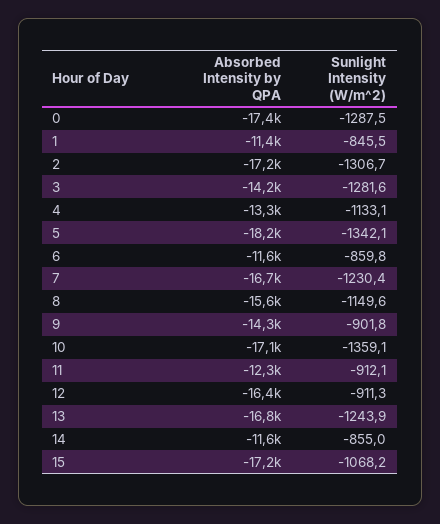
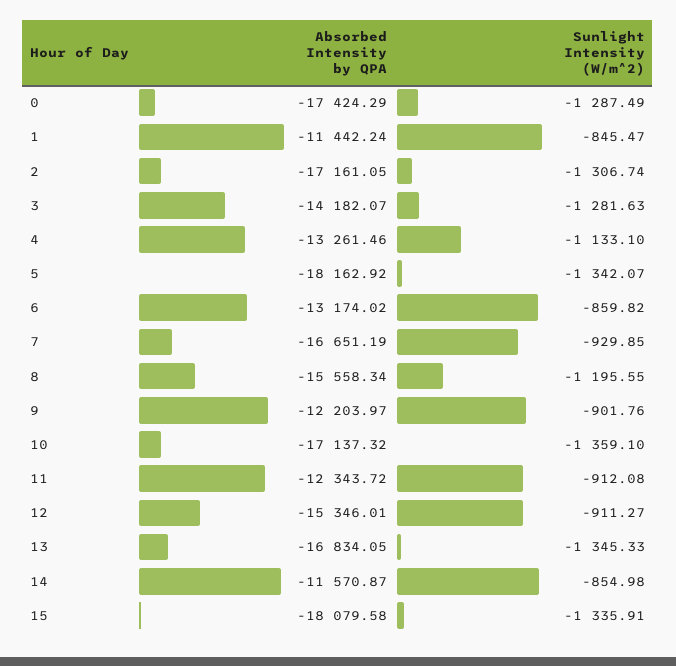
Absorbed Intensity by QPA, 6: -11600 -> -13174.02
Sunlight Intensity (W/m^2), 7: -1230.4 -> -929.85
Sunlight Intensity (W/m^2), 8: -1149.6 -> -1195.55
Absorbed Intensity by QPA, 9: -14300 -> -12203.97
Absorbed Intensity by QPA, 12: -16400 -> -15346.01
Sunlight Intensity (W/m^2), 13: -1243.9 -> -1345.33
Absorbed Intensity by QPA, 15: -17200 -> -18079.58
Sunlight Intensity (W/m^2), 15: -1068.2 -> -1335.91

